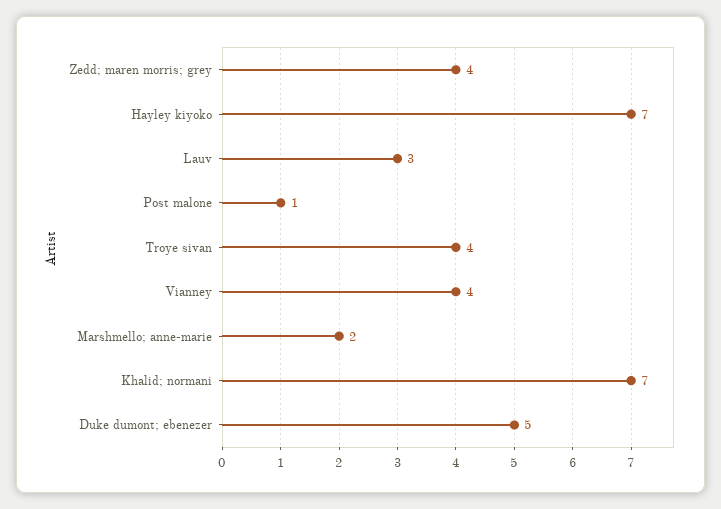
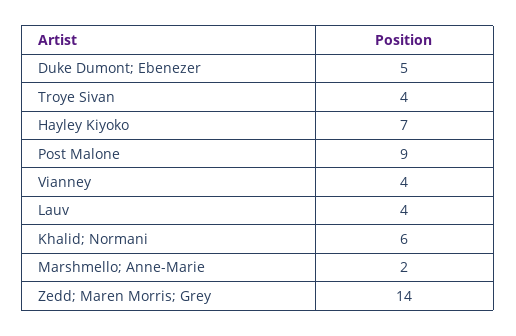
Zedd; maren morris; grey: 4 -> 14
Lauv: 3 -> 4
Post malone: 1 -> 9
Khalid; normani: 7 -> 6

